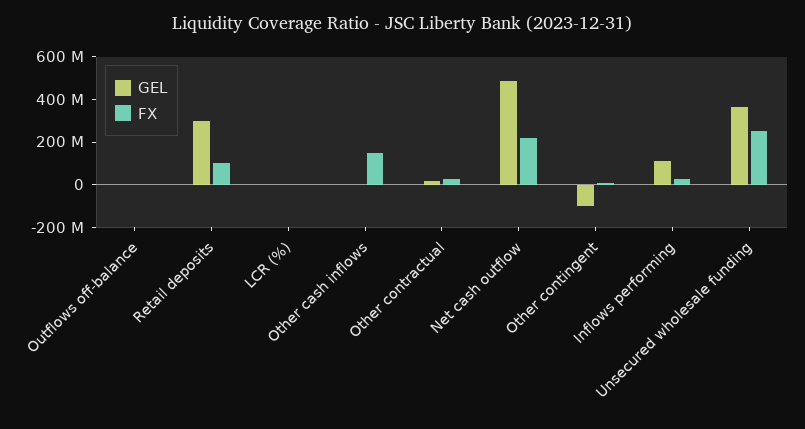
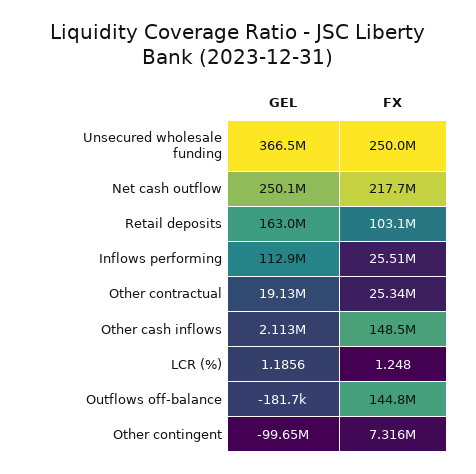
FX, Outflows off-balance: 0 -> 144800000
GEL, Retail deposits: 300000000 -> 163000000
GEL, Net cash outflow: 500000000 -> 250100000

